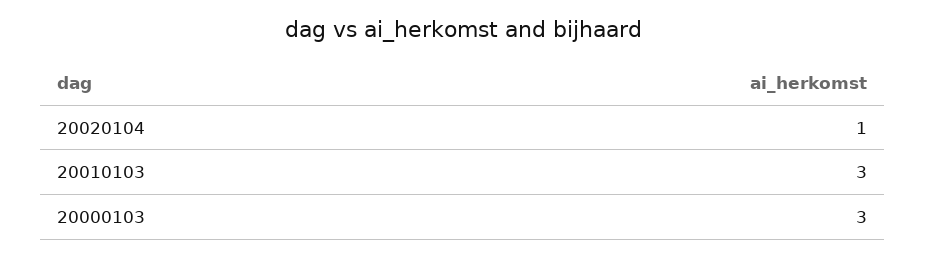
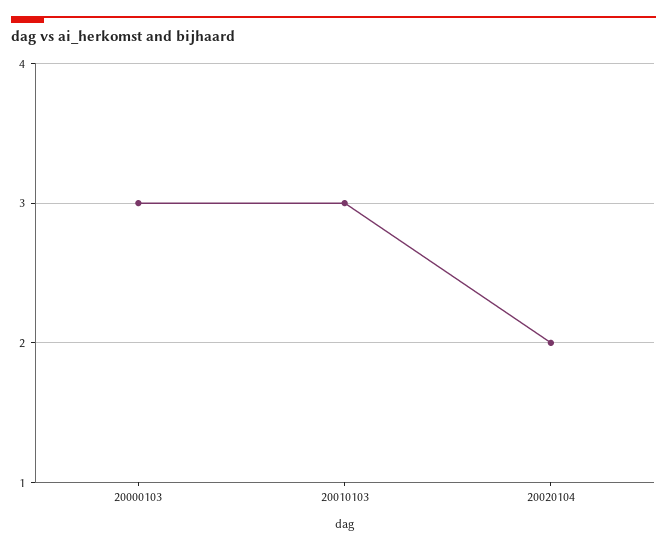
20020104: 1 -> 2

